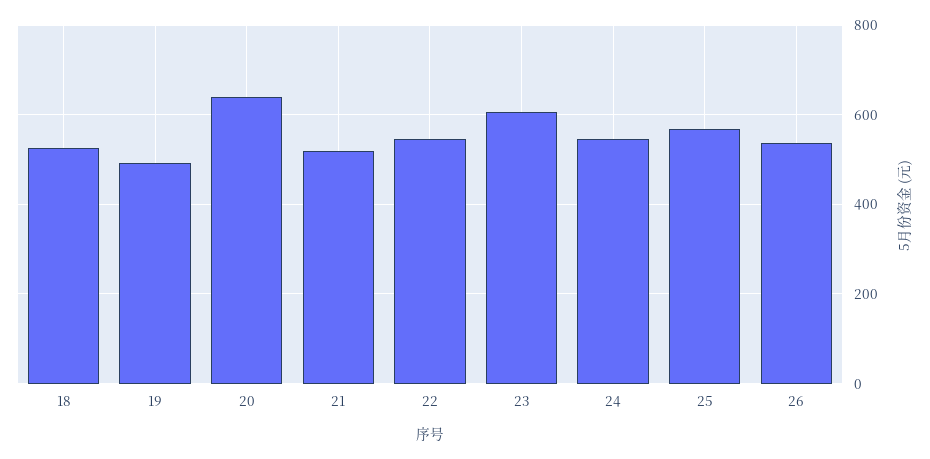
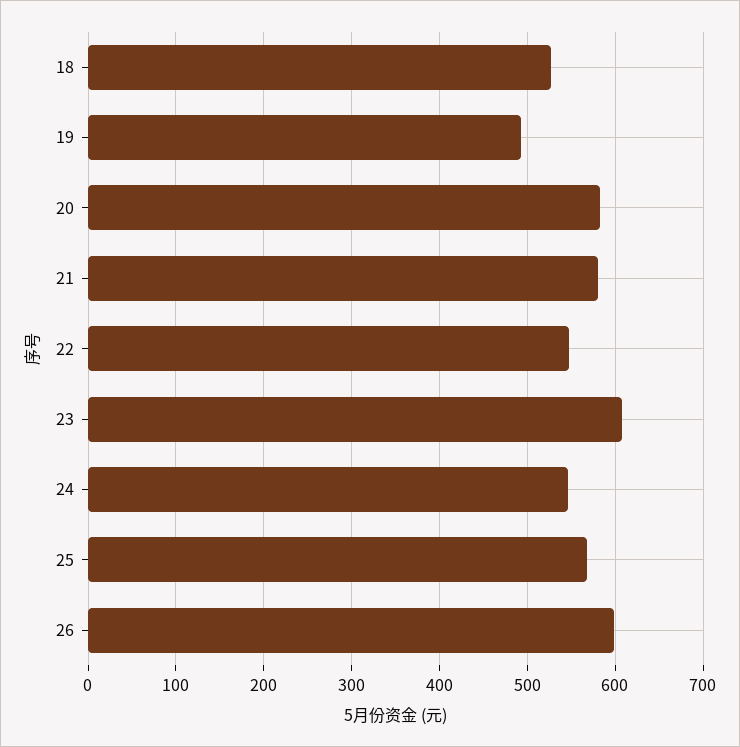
20: 640 -> 580
21: 520 -> 580
26: 540 -> 600

